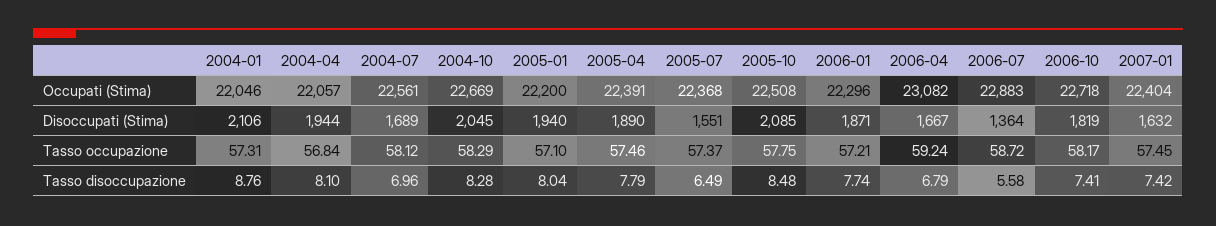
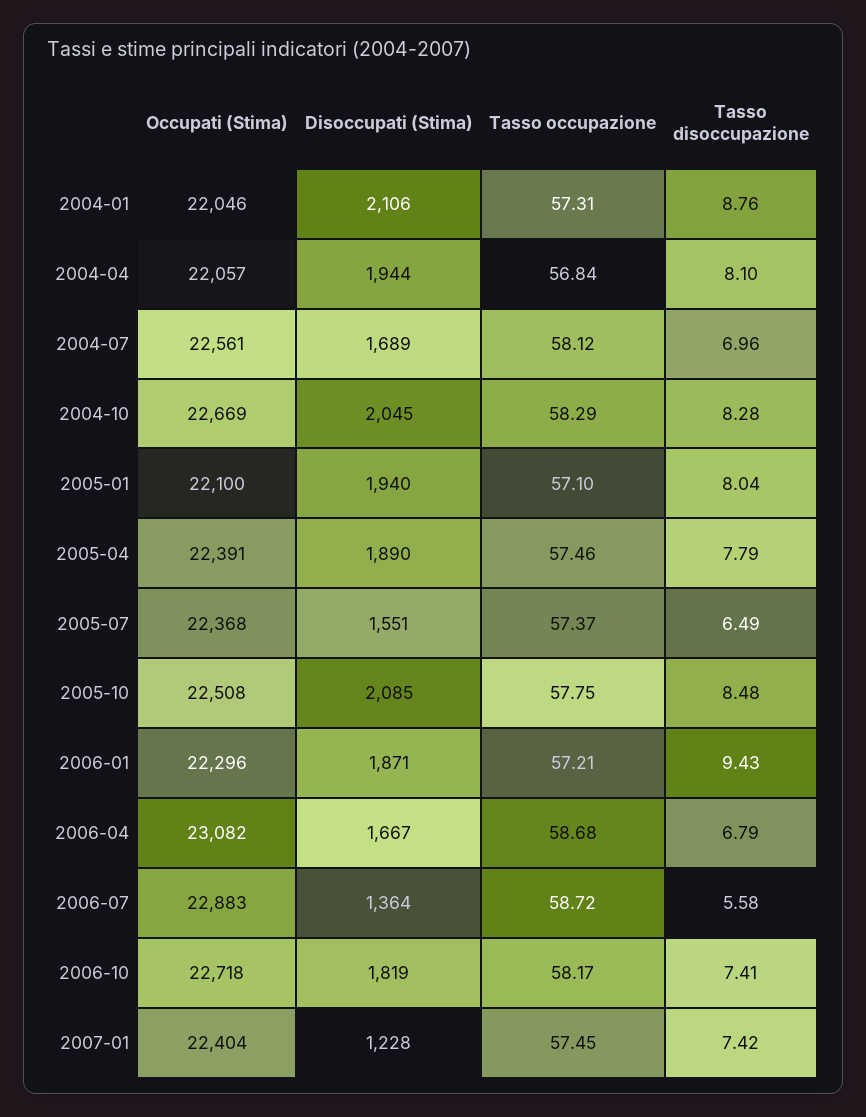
2005-01, Occupati (Stima): 22200 -> 22100
2007-01, Disoccupati (Stima): 1632 -> 1228
2006-04, Tasso occupazione: 59.24 -> 58.68
2006-01, Tasso disoccupazione: 7.74 -> 9.43

